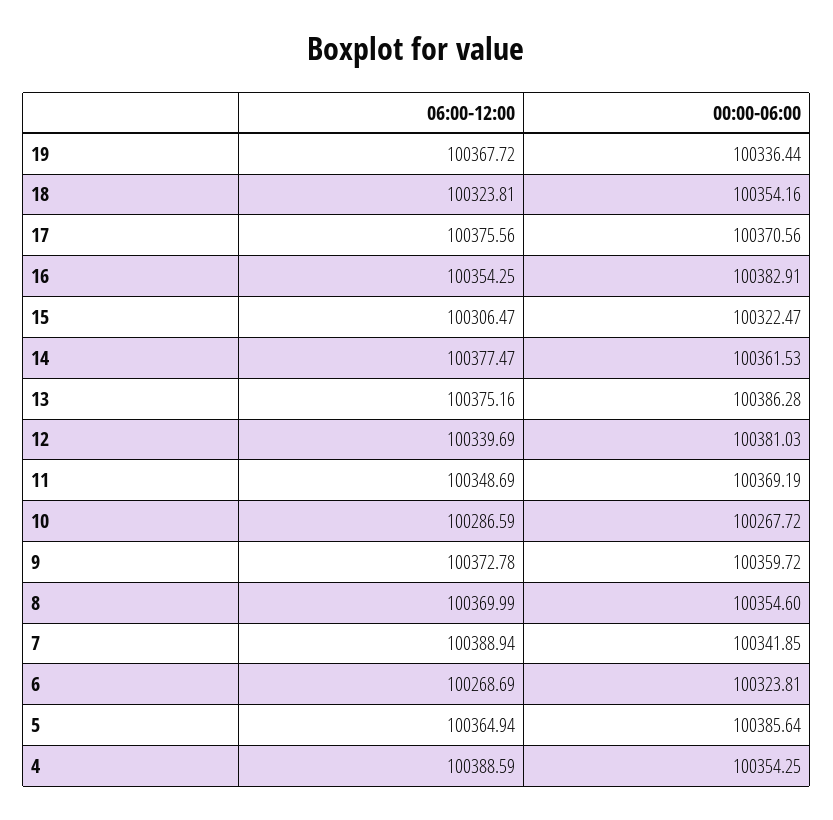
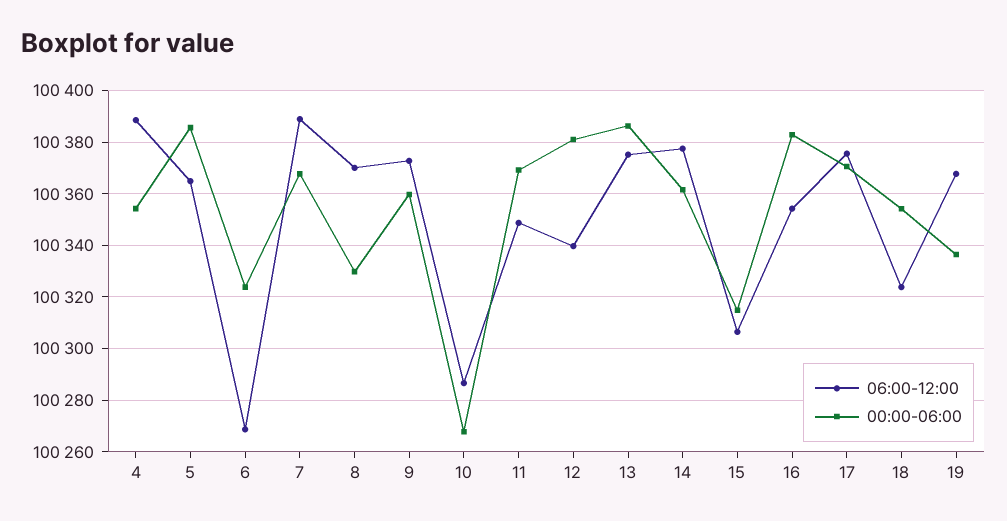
00:00-06:00, 15: 100322.47 -> 100315
00:00-06:00, 8: 100354.6 -> 100330
00:00-06:00, 7: 100341.85 -> 100367.5

